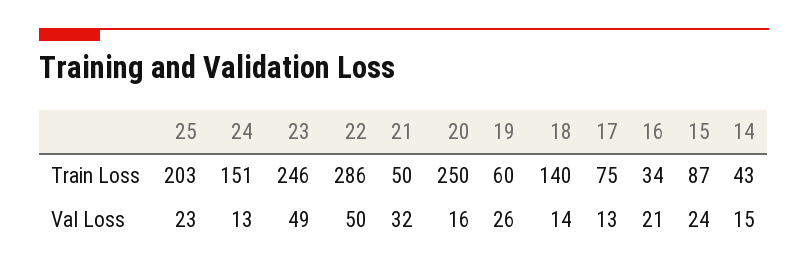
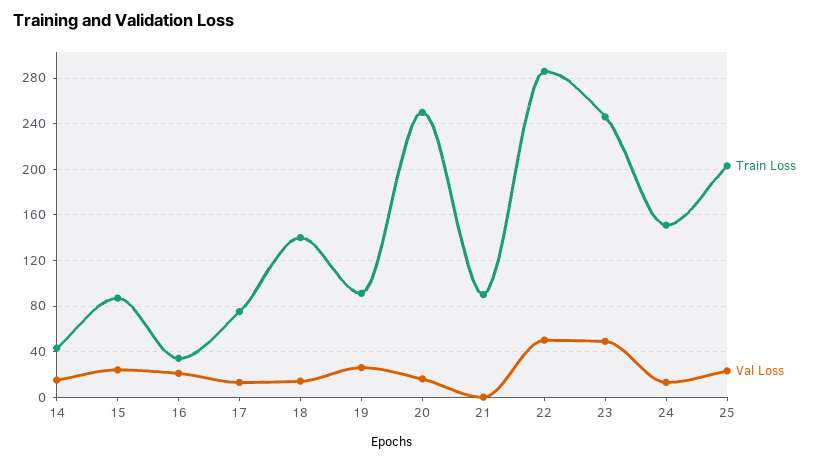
Train Loss, 21: 50 -> 90
Train Loss, 19: 60 -> 90
Val Loss, 21: 32 -> 0

